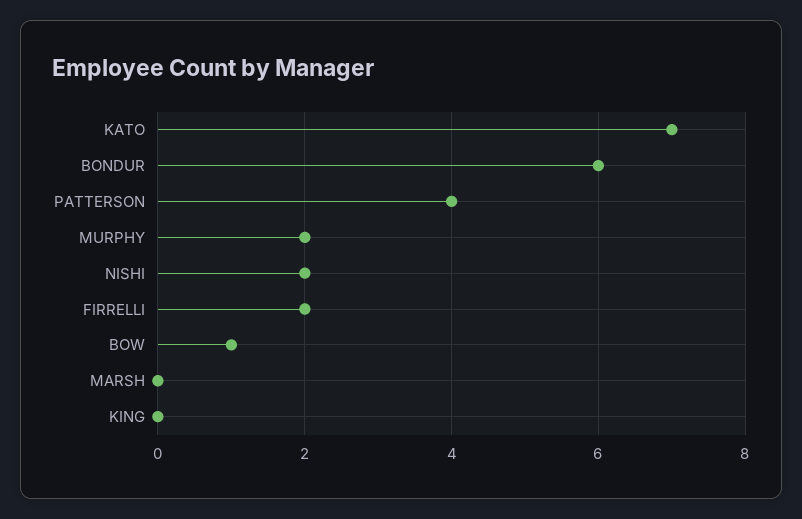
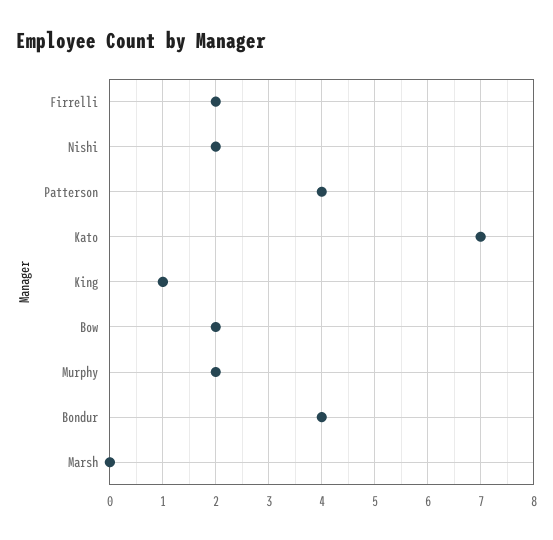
BONDUR: 6 -> 4
BOW: 1 -> 2
KING: 0 -> 1

